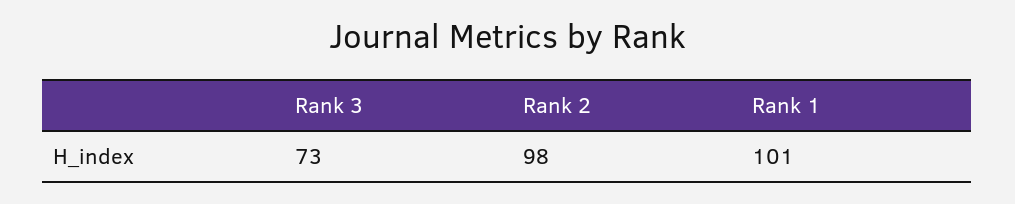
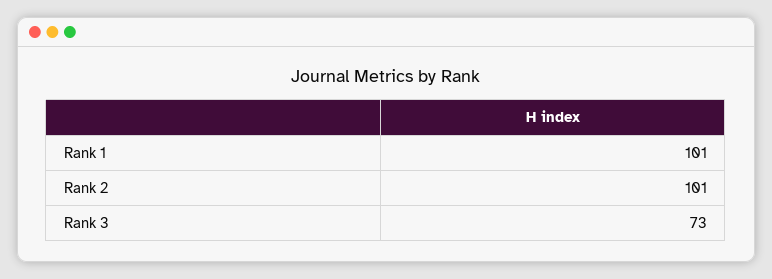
Rank 2: 98 -> 101

